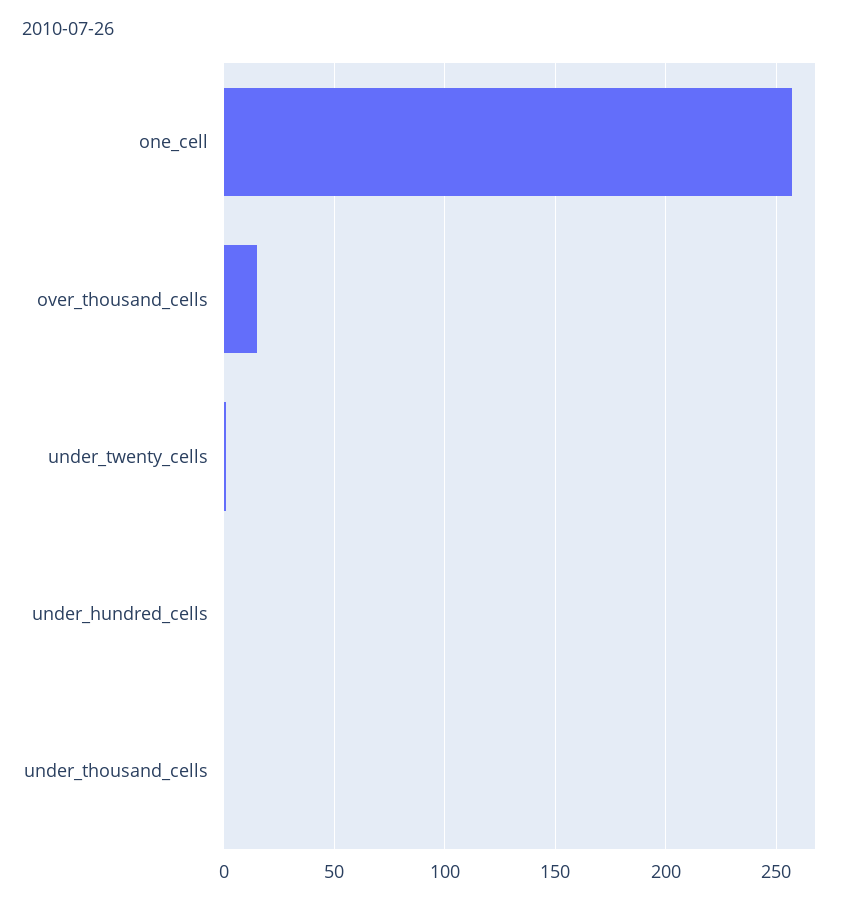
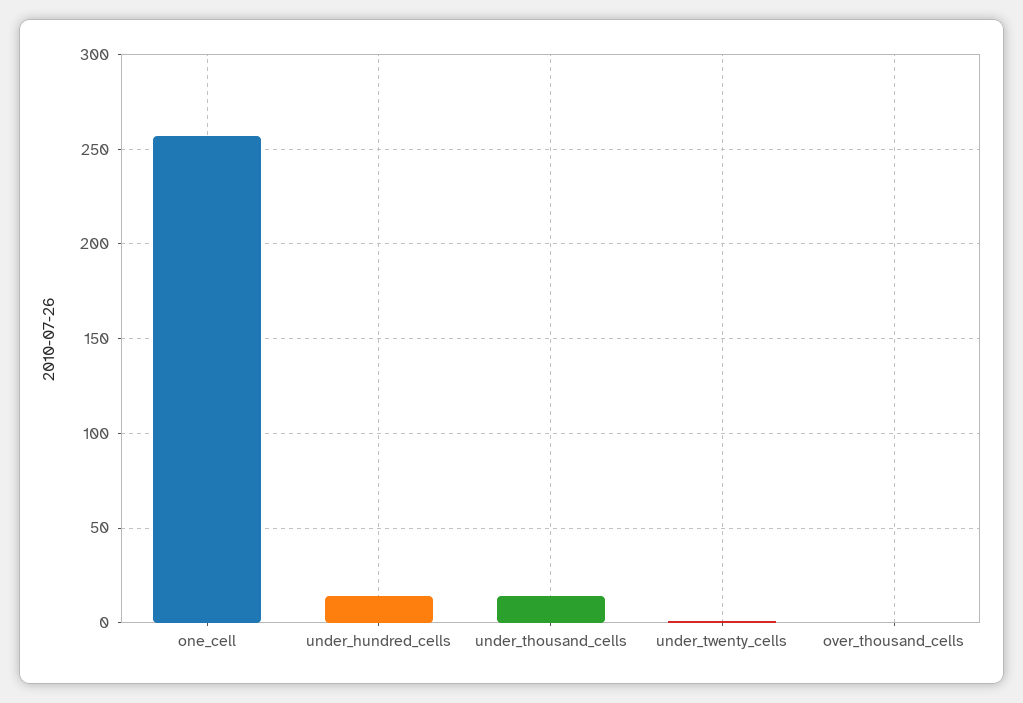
over_thousand_cells: 15 -> 0
under_hundred_cells: 0 -> 15
under_thousand_cells: 0 -> 15

